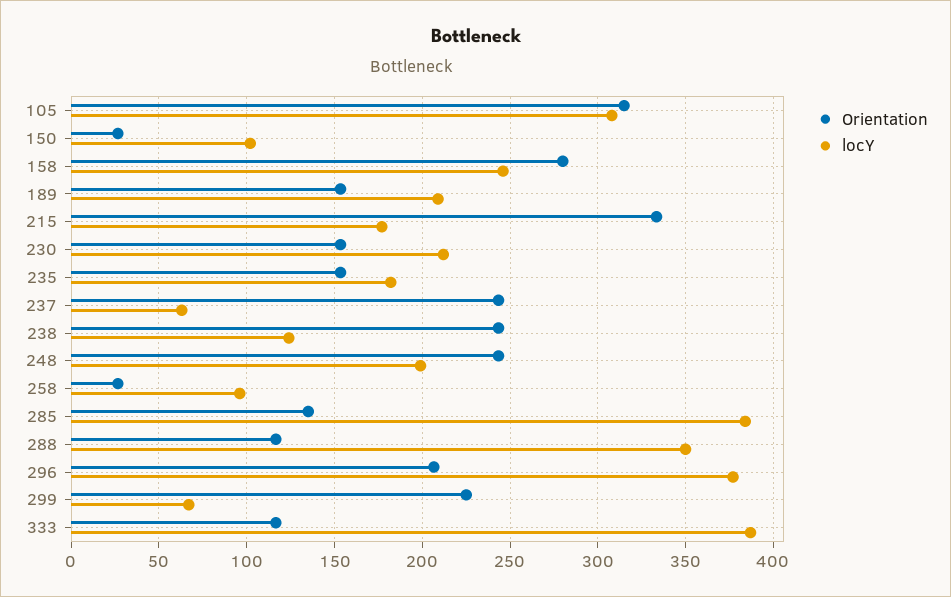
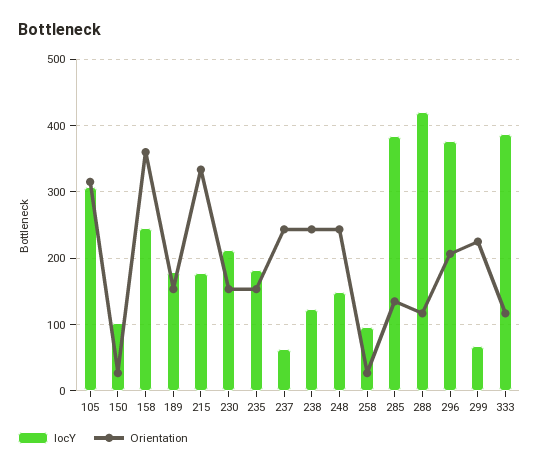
Orientation, 158: 280 -> 360
locY, 189: 210 -> 180
locY, 248: 200 -> 150
locY, 288: 350 -> 420

